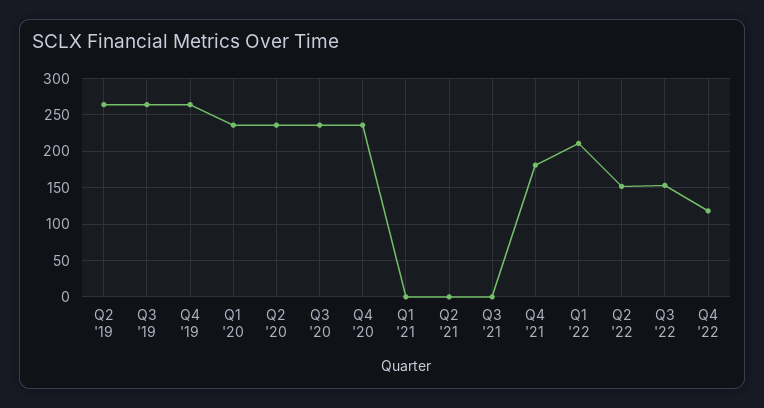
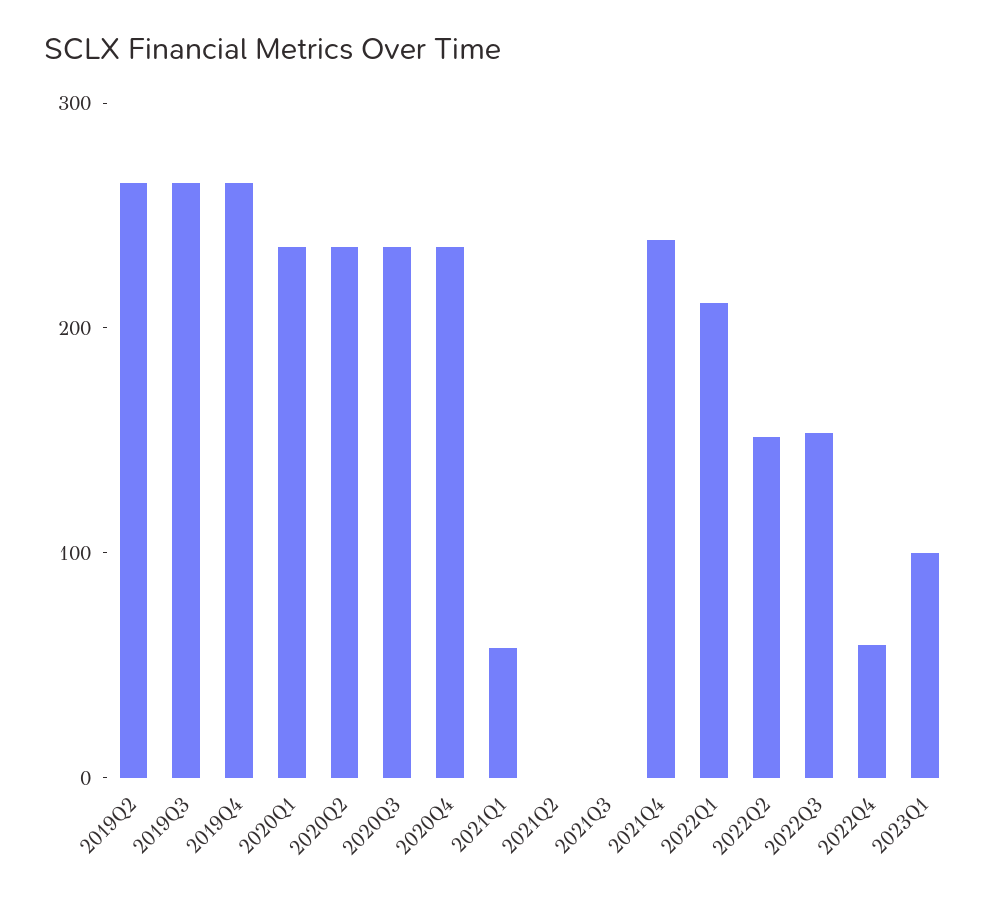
Q1 '21: 0 -> 60
Q4 '21: 180 -> 240
Q4 '22: 120 -> 60
2023Q1: none -> 100

